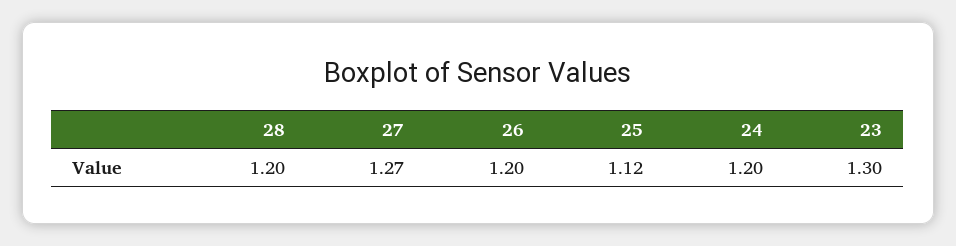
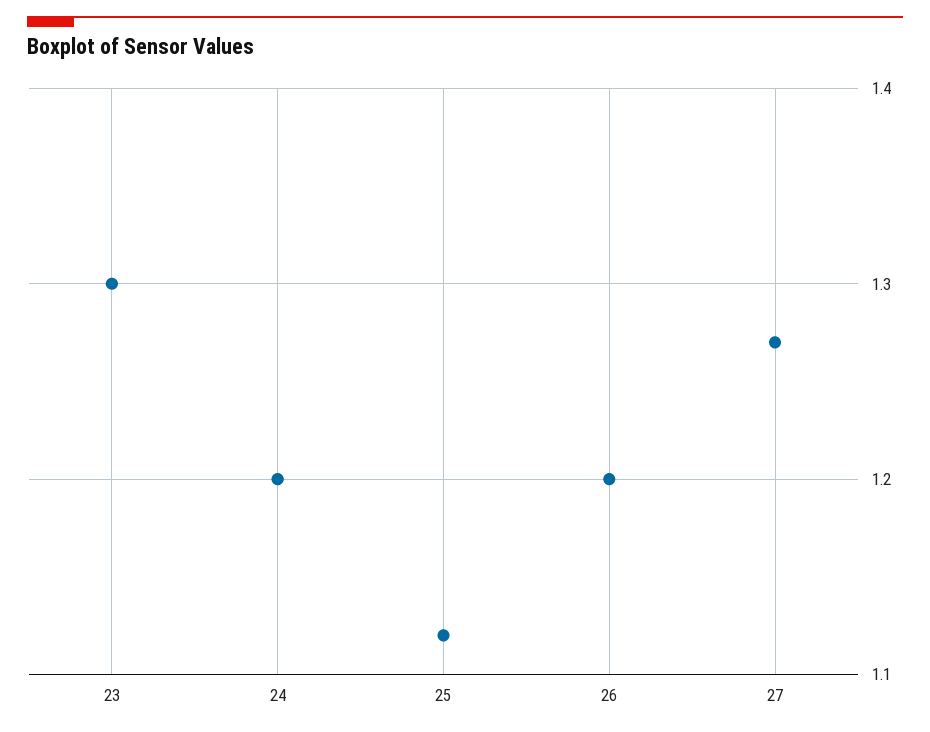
28: 1.2 -> none

